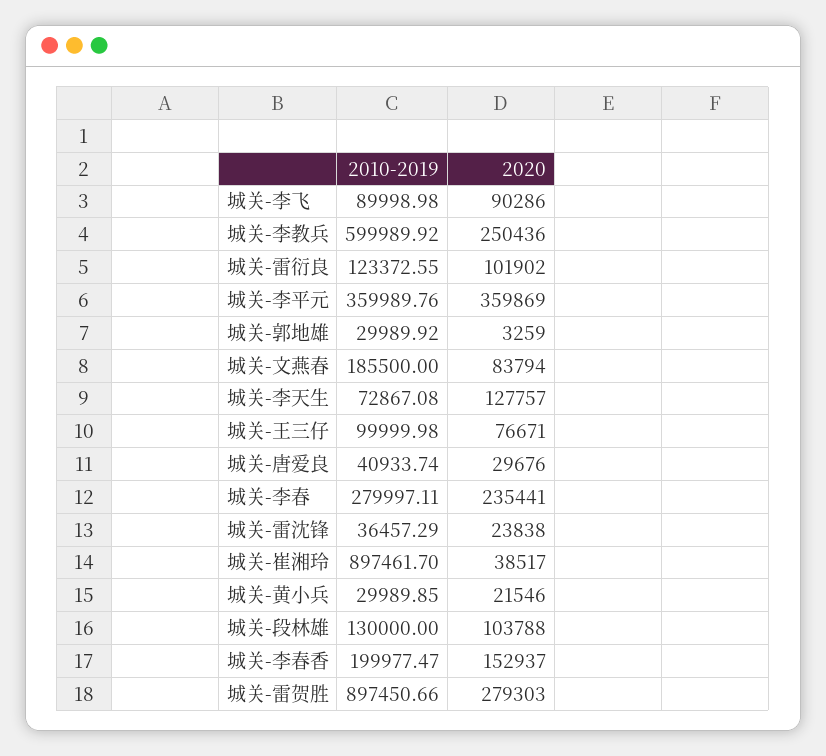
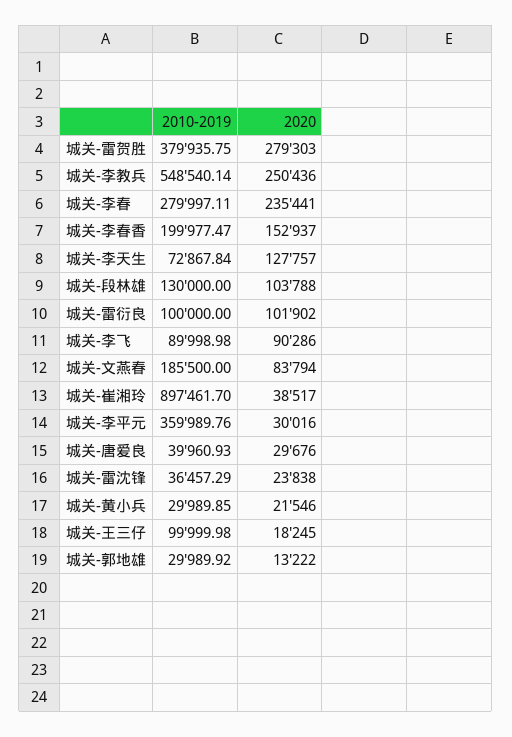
2010-2019, 城关-李教兵: 599989.92 -> 548540.14
2010-2019, 城关-雷衍良: 123372.55 -> 100000
2020, 城关-李平元: 359869 -> 30016
2020, 城关-郭地雄: 3259 -> 13222
2010-2019, 城关-李天生: 72867.08 -> 72867.84
2020, 城关-王三仔: 76671 -> 18245
2010-2019, 城关-唐爱良: 40933.74 -> 39960.93
2010-2019, 城关-雷贺胜: 897450.66 -> 379935.75

